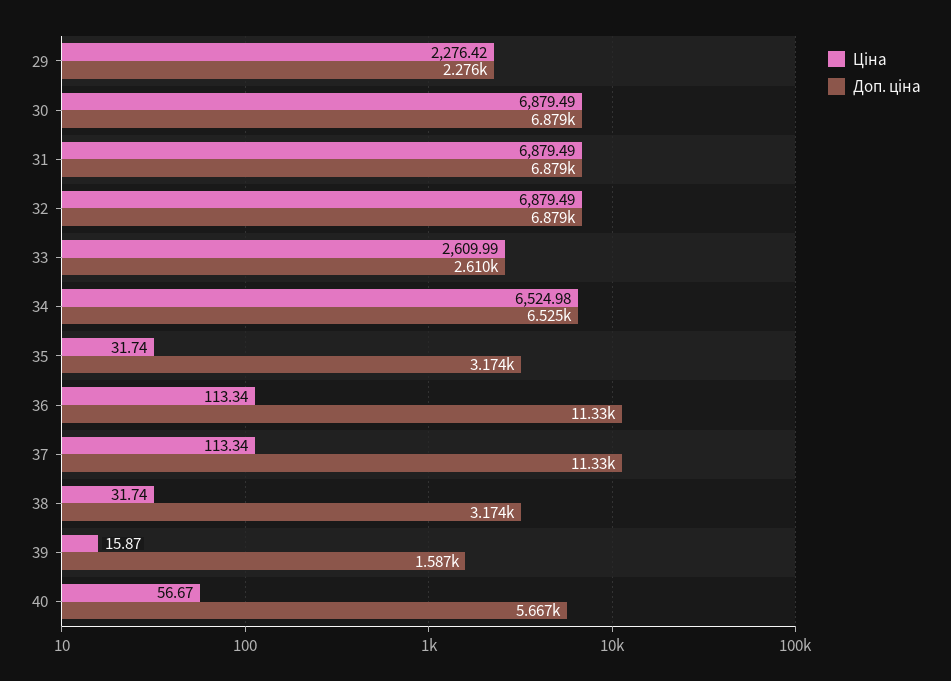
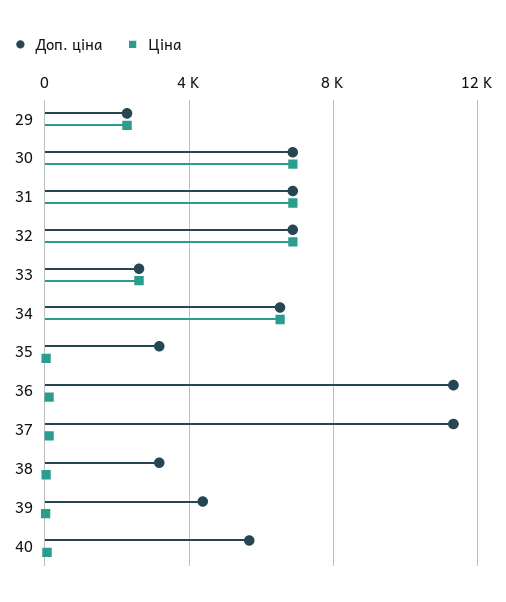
Доп. ціна, 39: 1587 -> 4500

